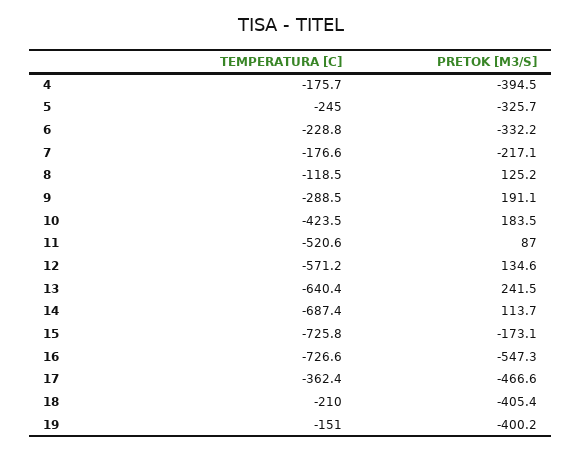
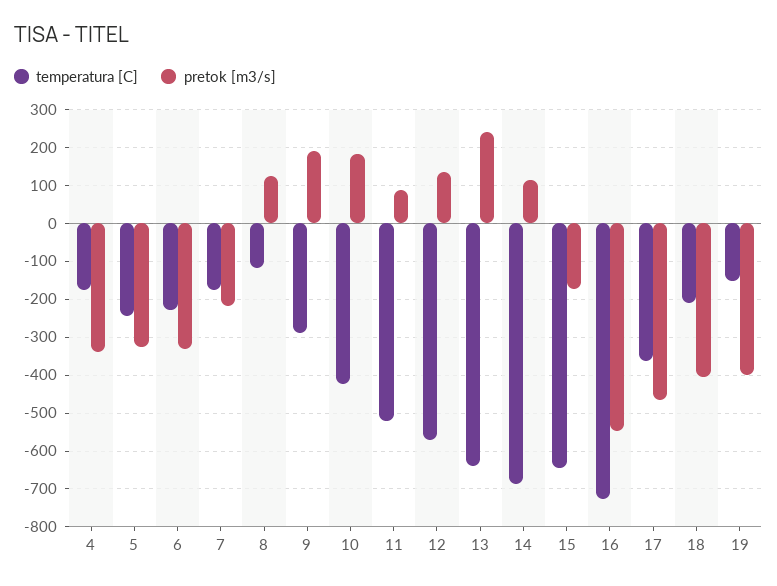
PRETOK [M3/S], 4: -394.5 -> -340
TEMPERATURA [C], 15: -725.8 -> -640

